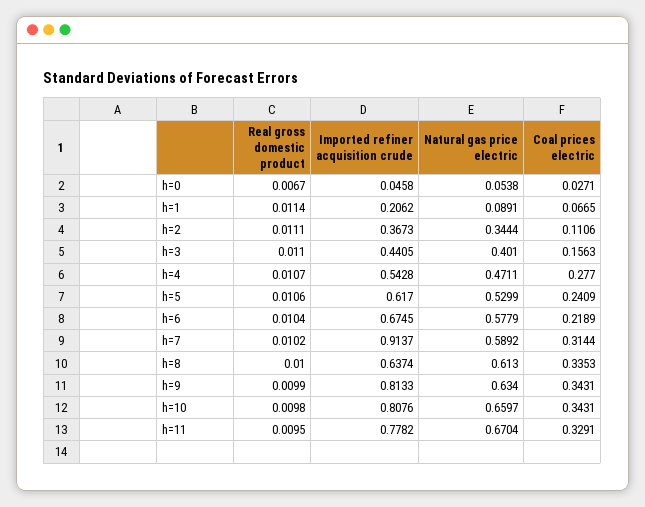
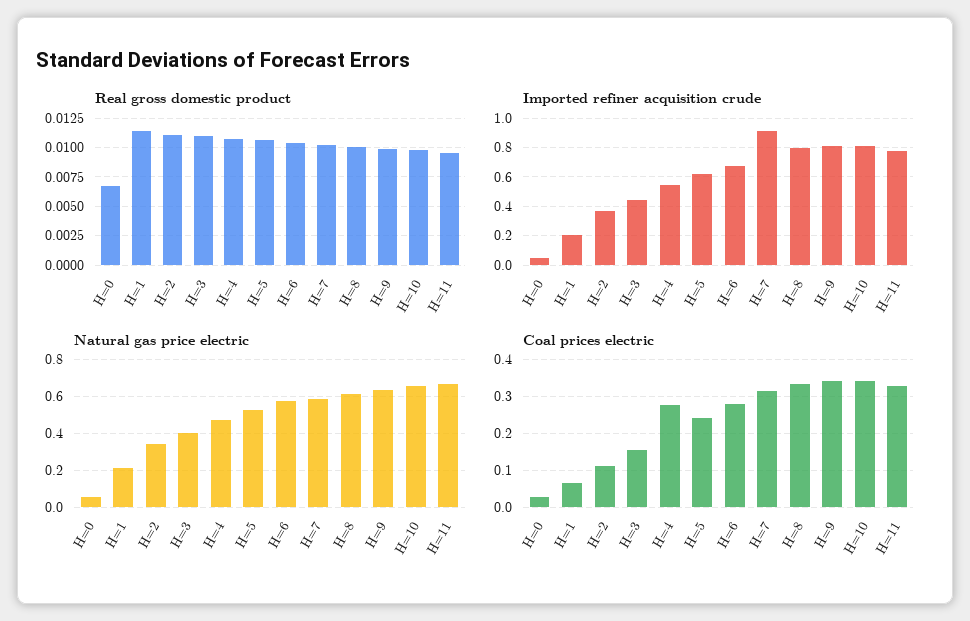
Natural gas price electric, h=1: 0.0891 -> 0.2
Coal prices electric, h=6: 0.2189 -> 0.28
Imported refiner acquisition crude, h=8: 0.6374 -> 0.8

